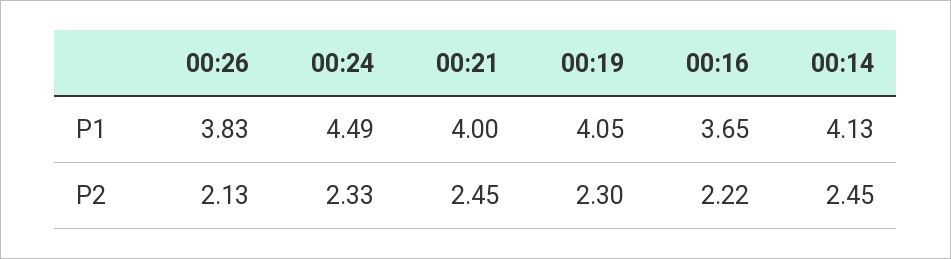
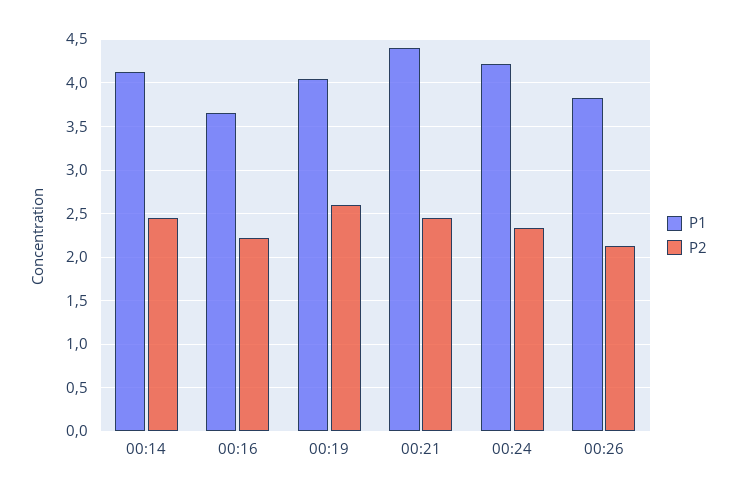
P1, 00:24: 4.49 -> 4.2
P1, 00:21: 4 -> 4.4
P2, 00:19: 2.3 -> 2.6

